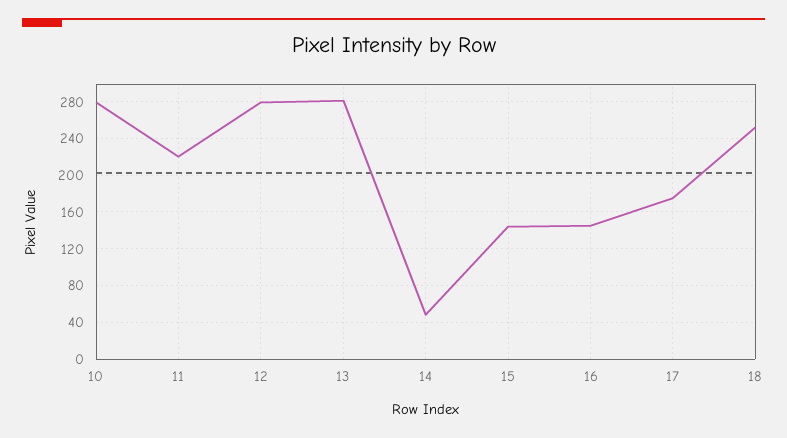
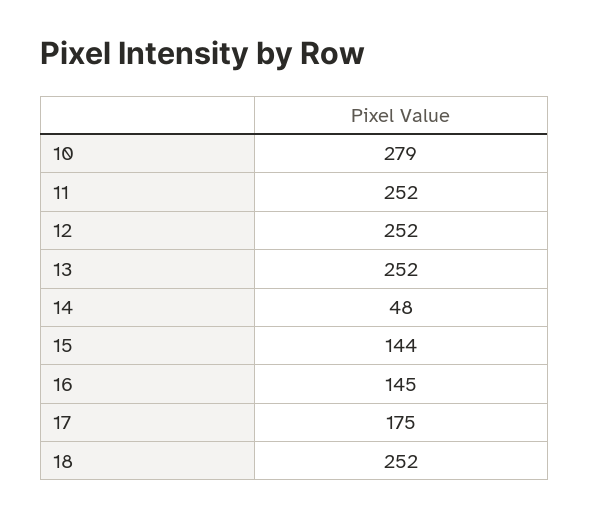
11: 220 -> 252
12: 280 -> 252
13: 280 -> 252

